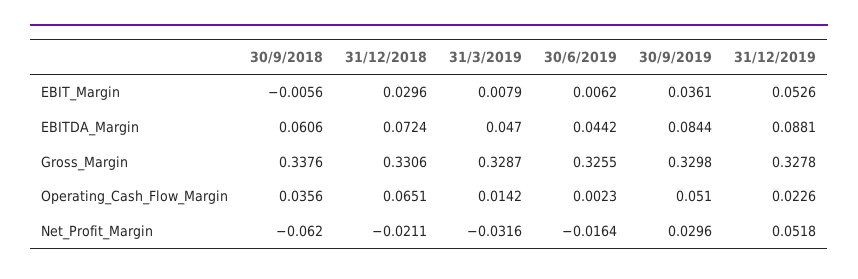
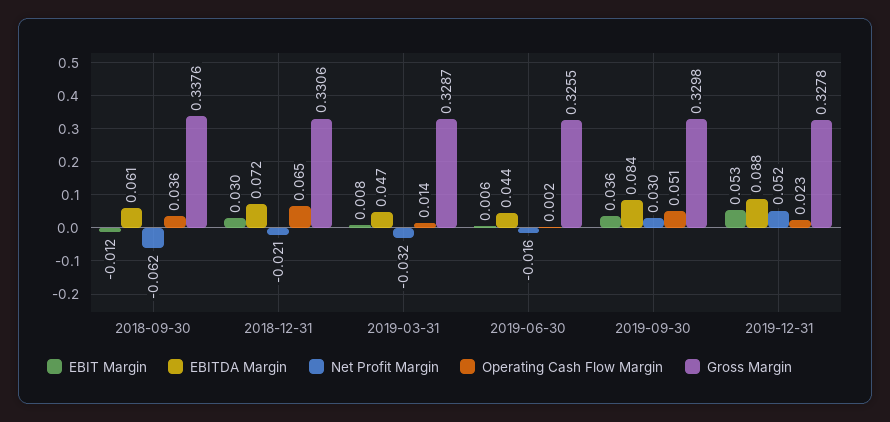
EBIT_Margin, 30/9/2018: -0.0056 -> -0.012

